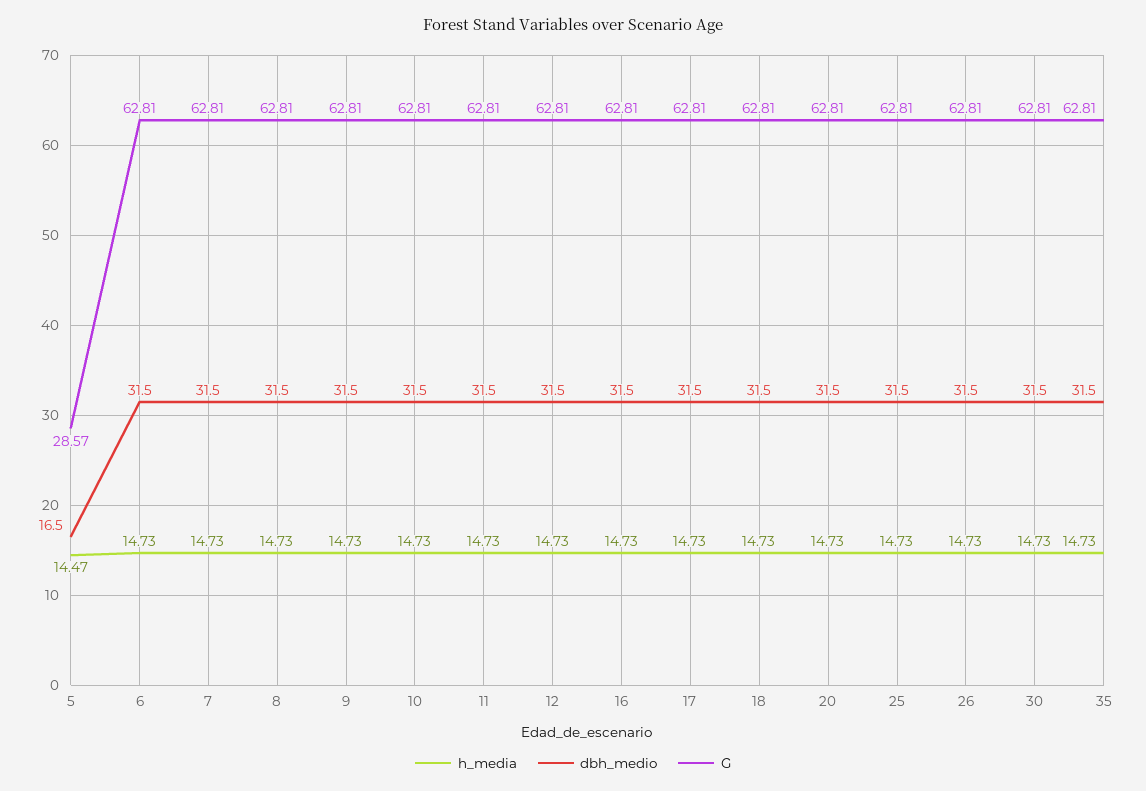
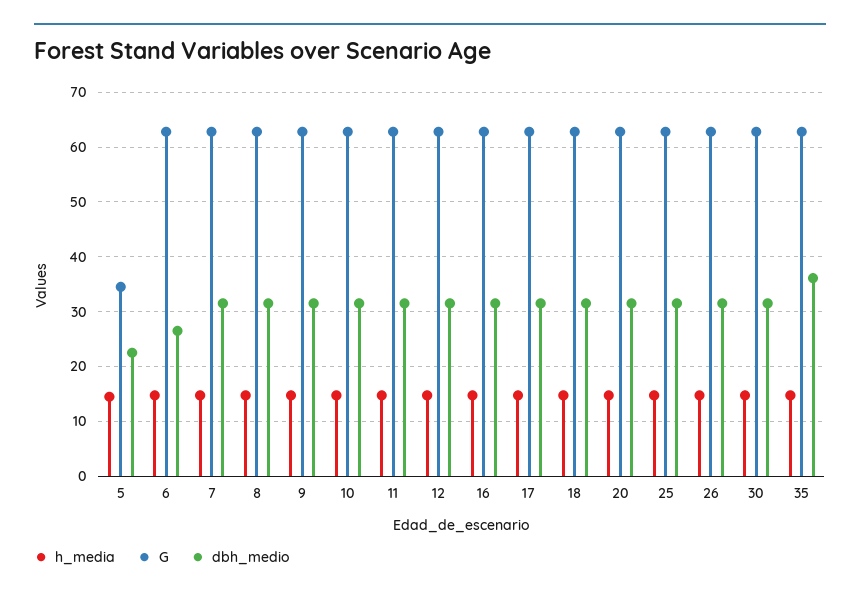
dbh_medio, 5: 16.5 -> 22
G, 5: 28.57 -> 34
dbh_medio, 6: 31.5 -> 26
dbh_medio, 35: 31.5 -> 36

